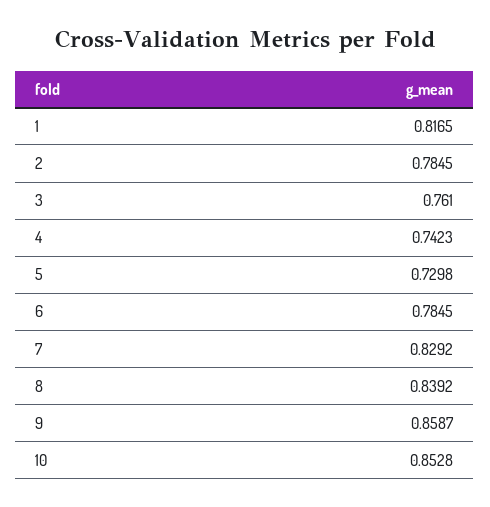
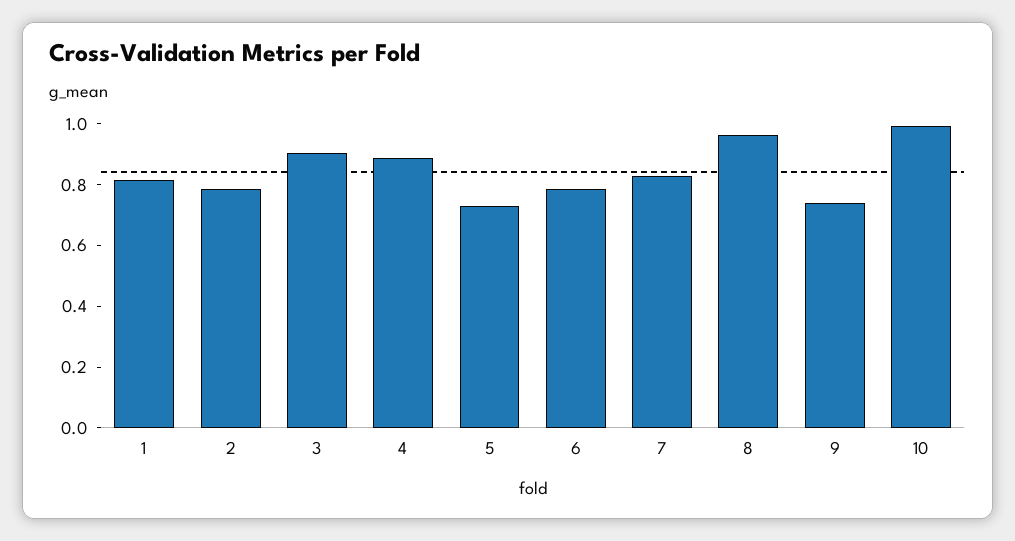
3: 0.761 -> 0.9
4: 0.7423 -> 0.9
8: 0.8392 -> 0.95
9: 0.8587 -> 0.75
10: 0.8528 -> 1

